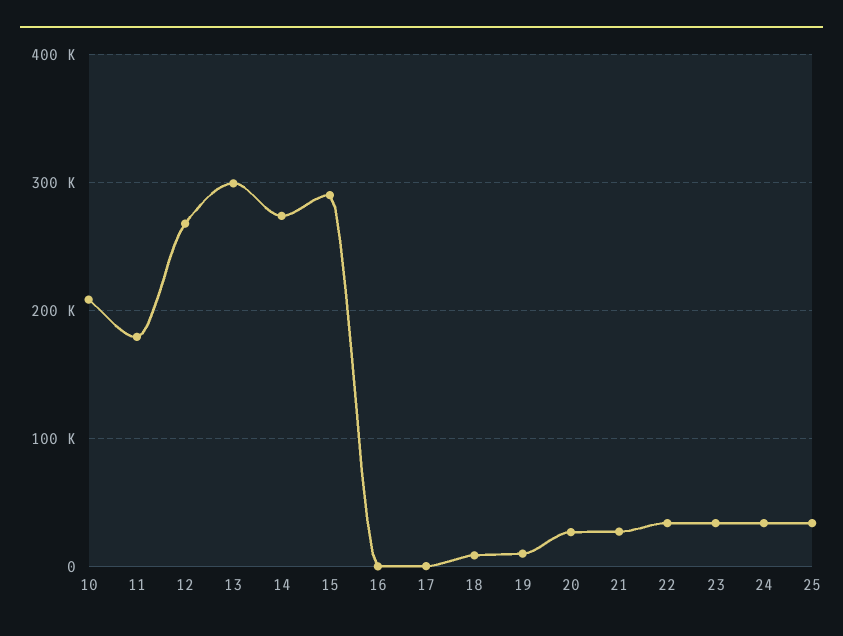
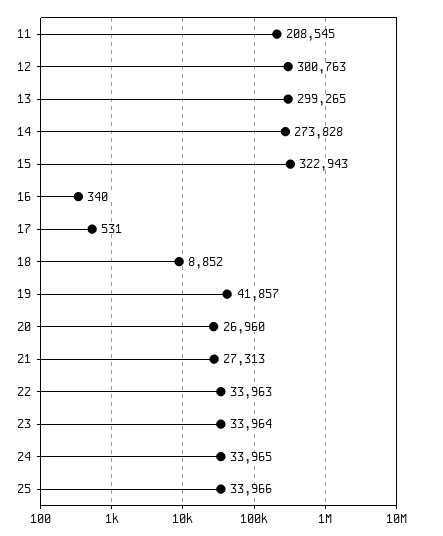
10: 210000 -> none
11: 180000 -> 208545
12: 270000 -> 300763
15: 290000 -> 322943
19: 10000 -> 41857

